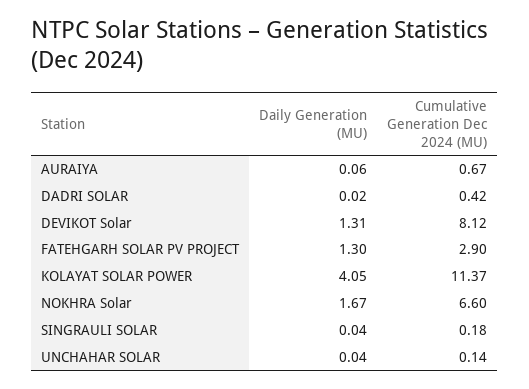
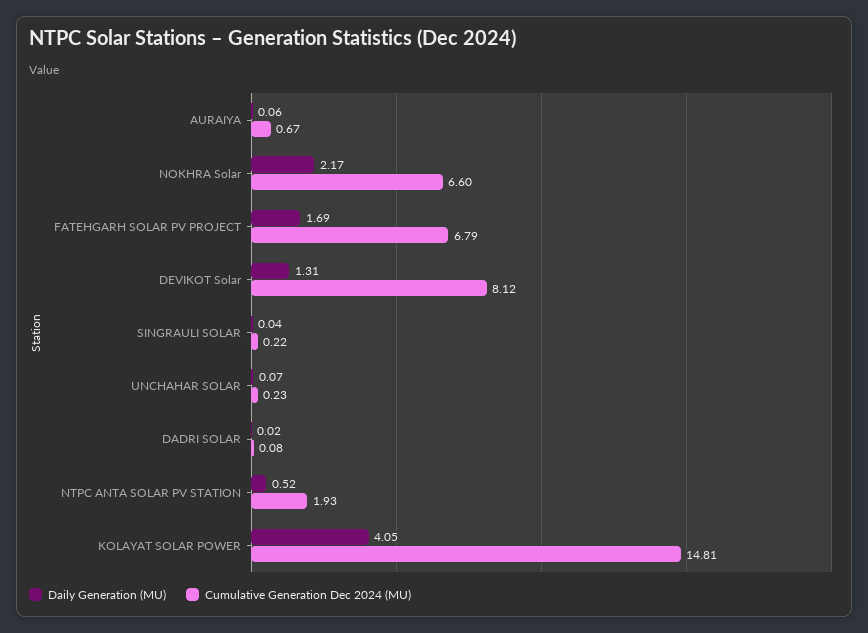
Cumulative Generation Dec 2024 (MU), DADRI SOLAR: 0.42 -> 0.08
Daily Generation (MU), FATEHGARH SOLAR PV PROJECT: 1.3 -> 1.69
Cumulative Generation Dec 2024 (MU), FATEHGARH SOLAR PV PROJECT: 2.9 -> 6.79
Cumulative Generation Dec 2024 (MU), KOLAYAT SOLAR POWER: 11.37 -> 14.81
Daily Generation (MU), NOKHRA Solar: 1.67 -> 2.17
Cumulative Generation Dec 2024 (MU), SINGRAULI SOLAR: 0.18 -> 0.22
Daily Generation (MU), UNCHAHAR SOLAR: 0.04 -> 0.07
Cumulative Generation Dec 2024 (MU), UNCHAHAR SOLAR: 0.14 -> 0.23
Daily Generation (MU), NTPC ANTA SOLAR PV STATION: none -> 0.52
Cumulative Generation Dec 2024 (MU), NTPC ANTA SOLAR PV STATION: none -> 1.93

